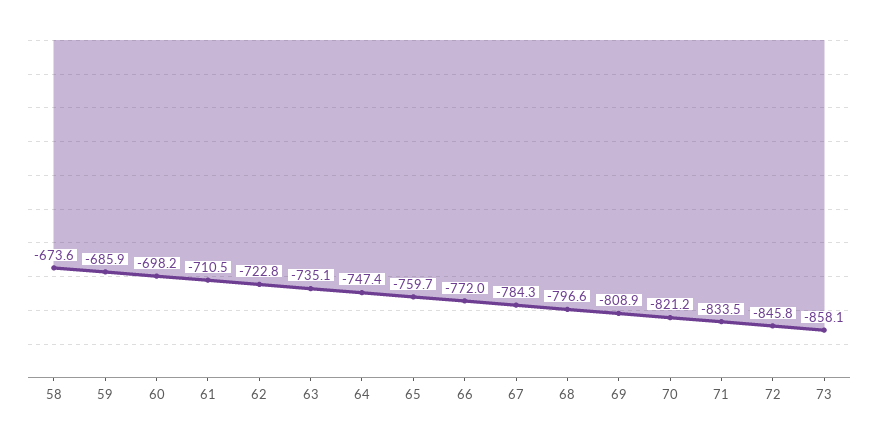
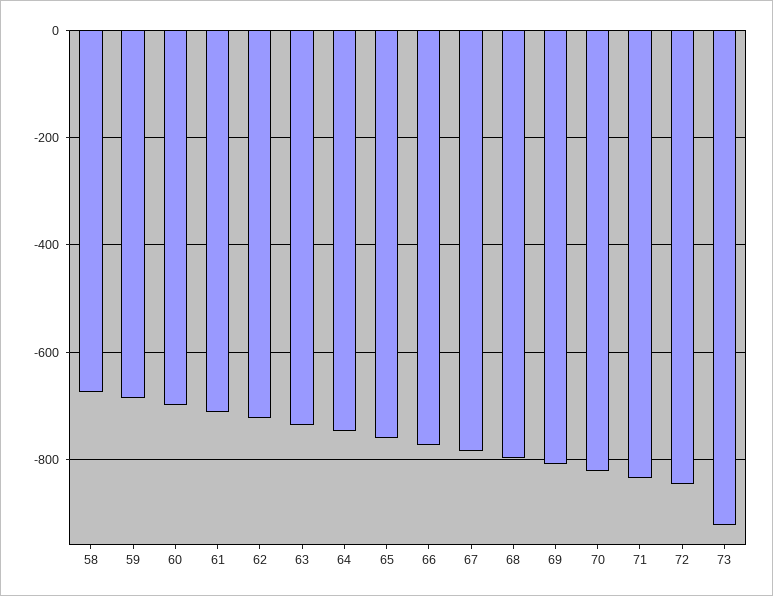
73: -858.1 -> -920

